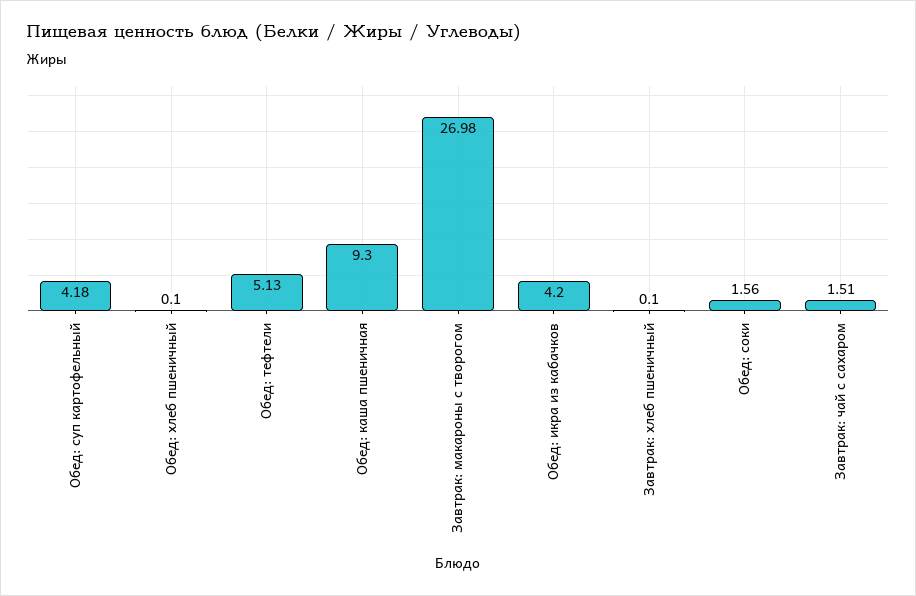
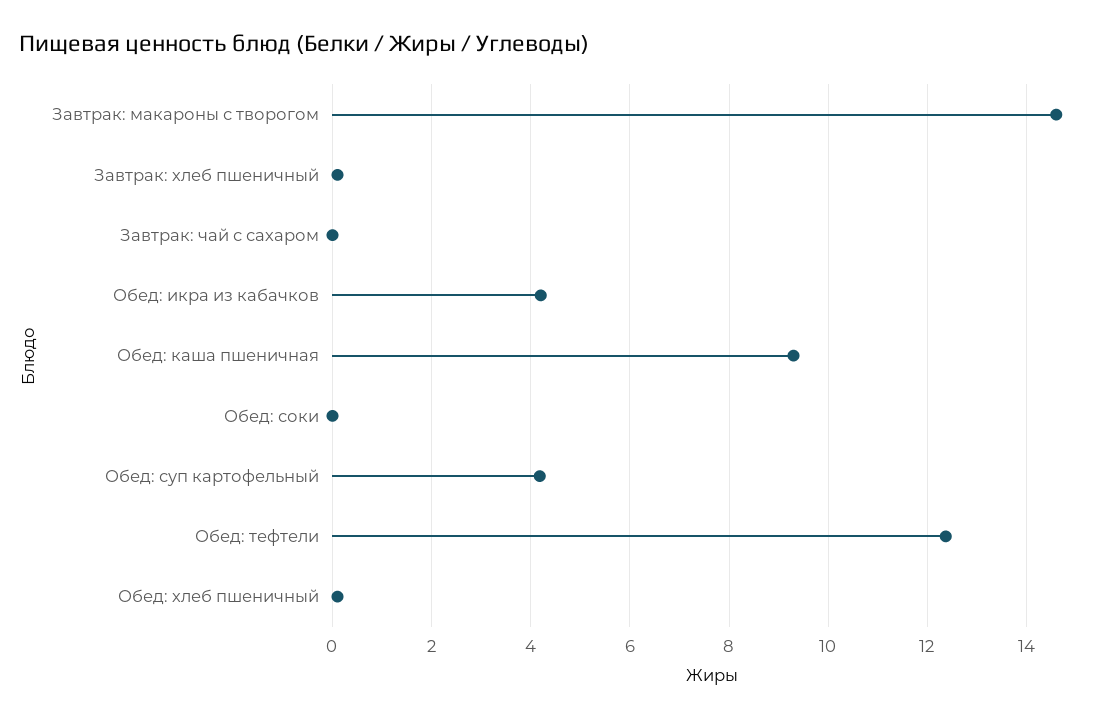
Обед: тефтели: 5.13 -> 12.4
Завтрак: макароны с творогом: 26.98 -> 14.6
Обед: соки: 1.56 -> 0
Завтрак: чай с сахаром: 1.51 -> 0

